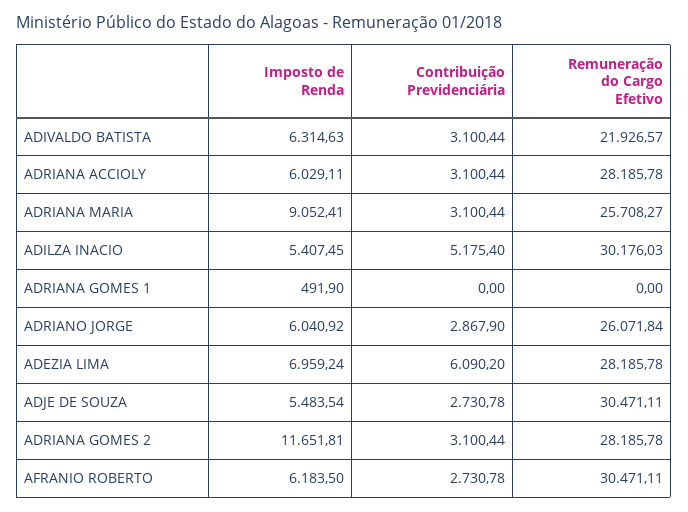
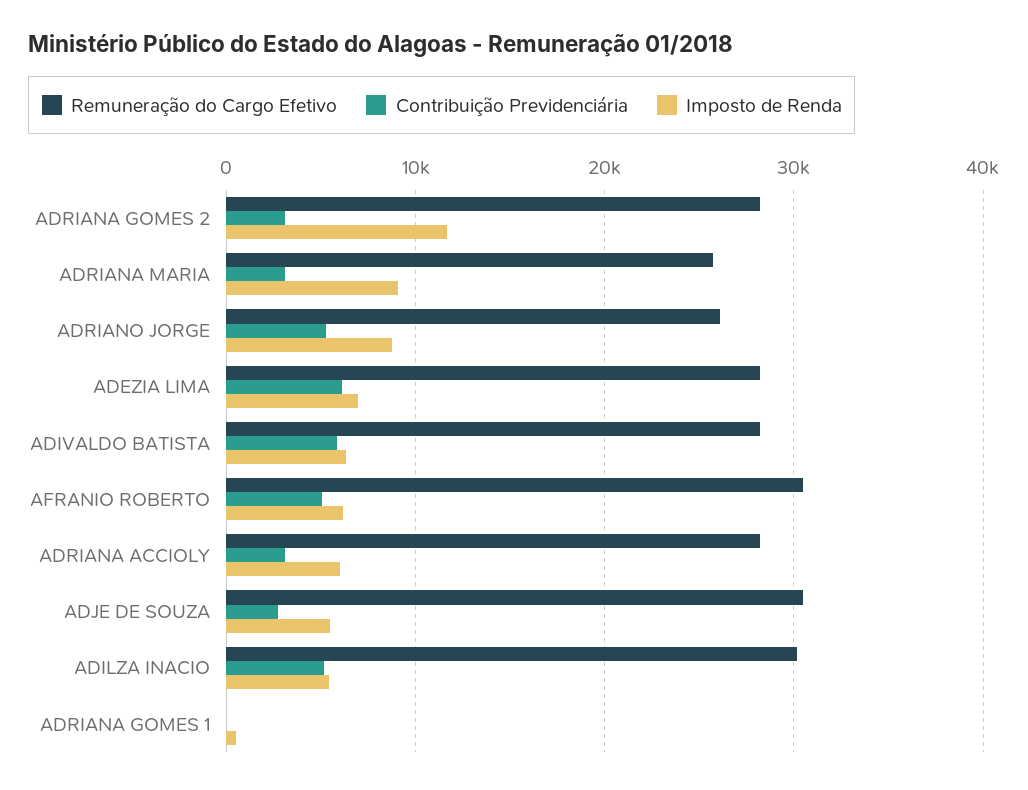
Contribuição Previdenciária, ADIVALDO BATISTA: 3100.44 -> 6000
Remuneração do Cargo Efetivo, ADIVALDO BATISTA: 21926.57 -> 28000
Imposto de Renda, ADRIANO JORGE: 6040.92 -> 9000
Contribuição Previdenciária, ADRIANO JORGE: 2867.9 -> 5000
Contribuição Previdenciária, AFRANIO ROBERTO: 2730.78 -> 5000

